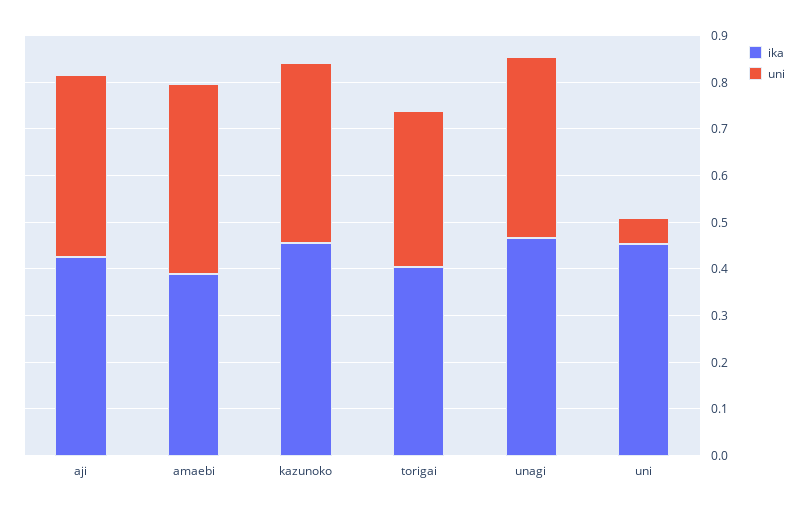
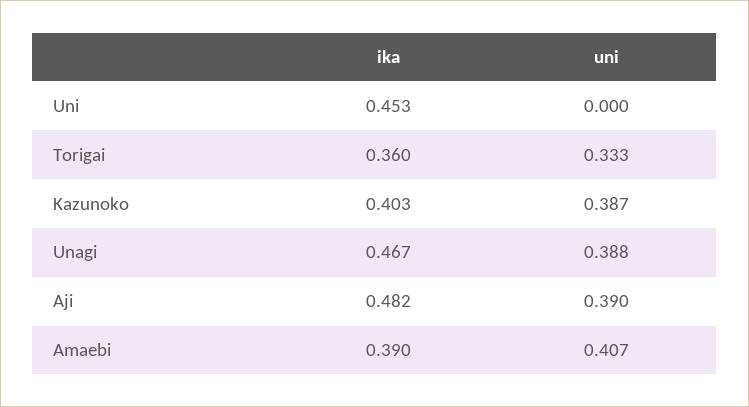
ika, aji: 0.42 -> 0.482
ika, kazunoko: 0.46 -> 0.403
ika, torigai: 0.4 -> 0.36
uni, uni: 0.06 -> 0

